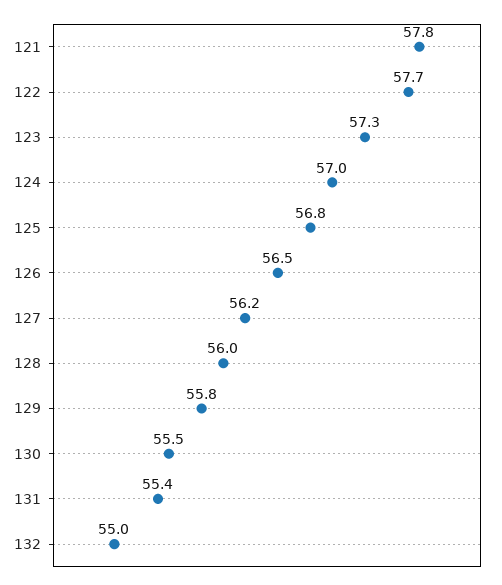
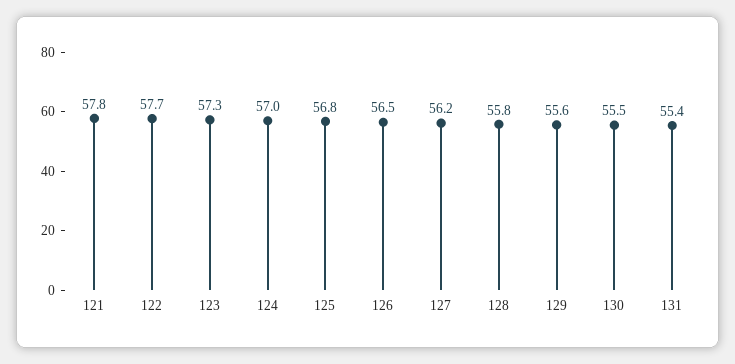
128: 56 -> 55.8
129: 55.8 -> 55.6
132: 55 -> none

